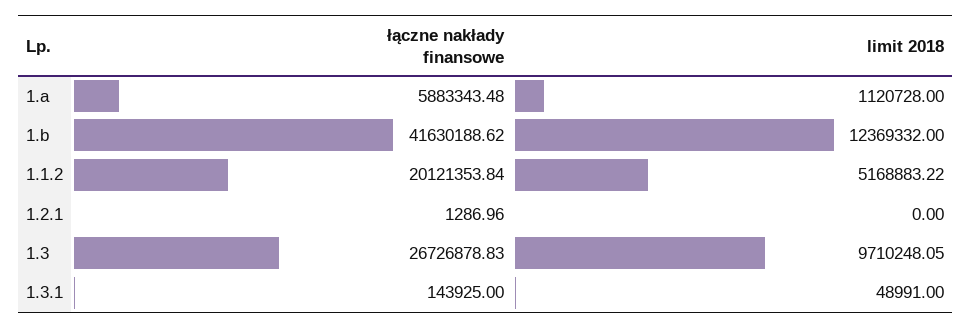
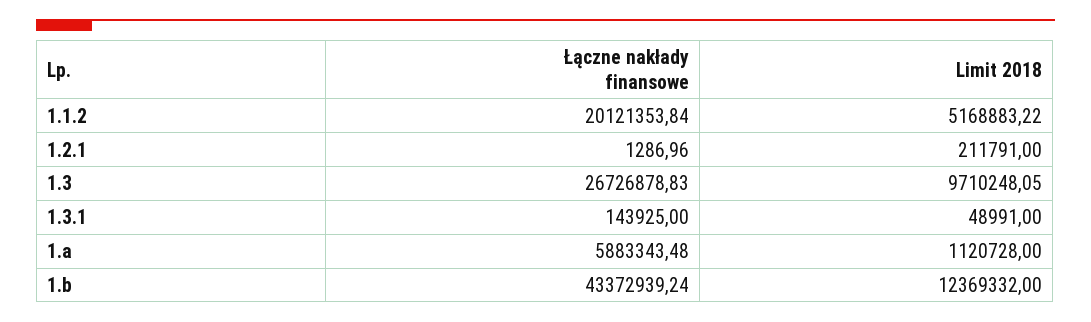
łączne nakłady finansowe, 1.b: 41630188.62 -> 43372939.24
limit 2018, 1.2.1: 0 -> 211791

